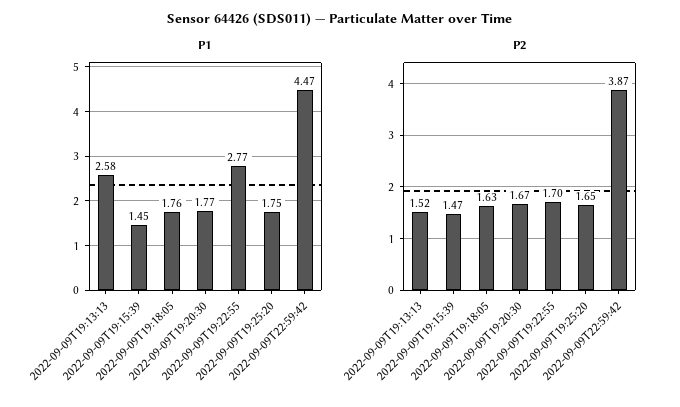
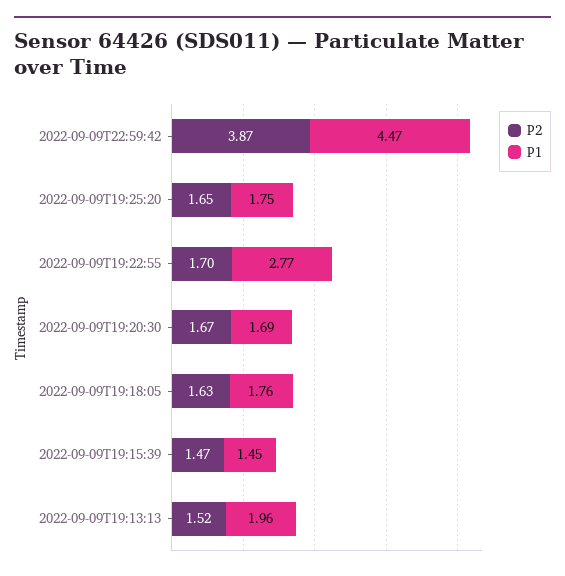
P1, 2022-09-09T19:13:13: 2.58 -> 1.96
P1, 2022-09-09T19:20:30: 1.77 -> 1.69

